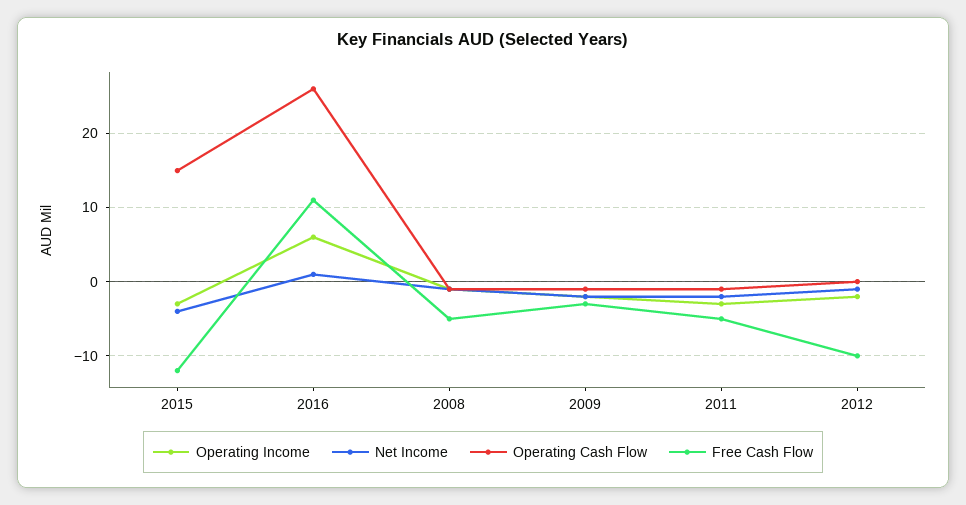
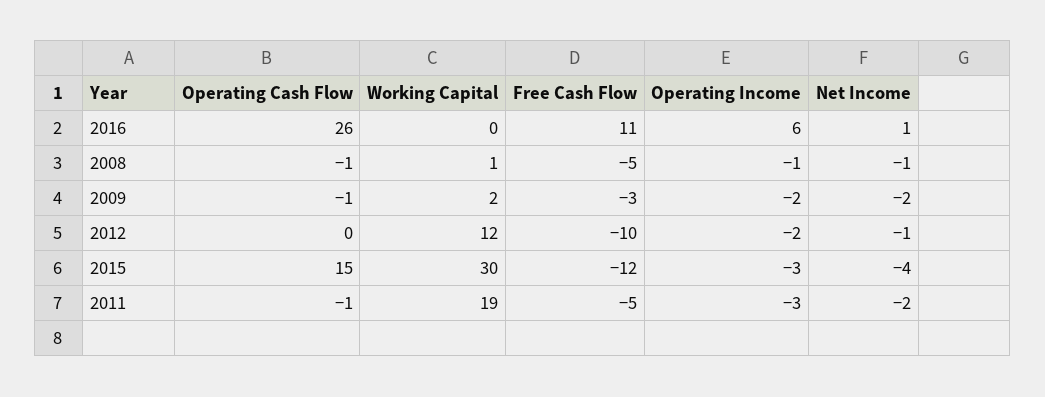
Working Capital, 2016: none -> 0
Working Capital, 2008: none -> 1
Working Capital, 2009: none -> 2
Working Capital, 2012: none -> 12
Working Capital, 2015: none -> 30
Working Capital, 2011: none -> 19

